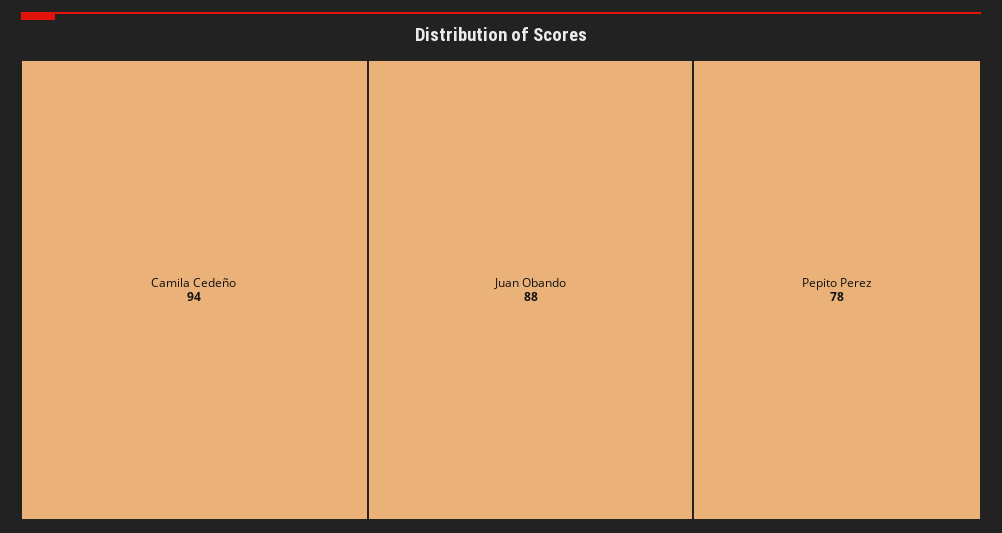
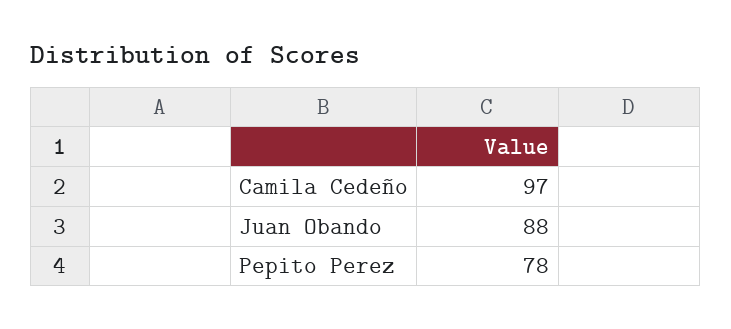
Camila Cedeño: 94 -> 97

